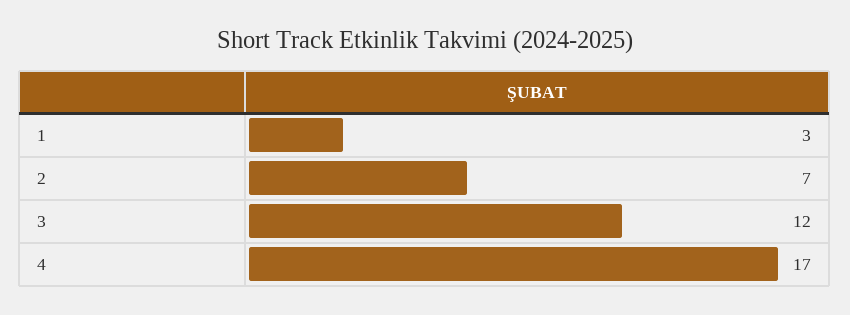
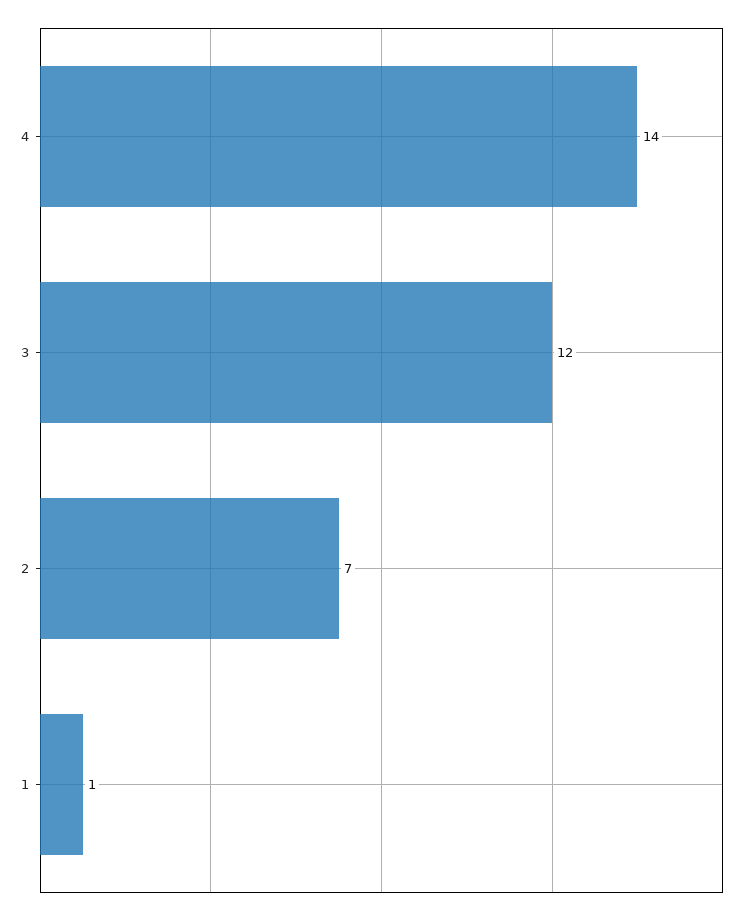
1: 3 -> 1
4: 17 -> 14

